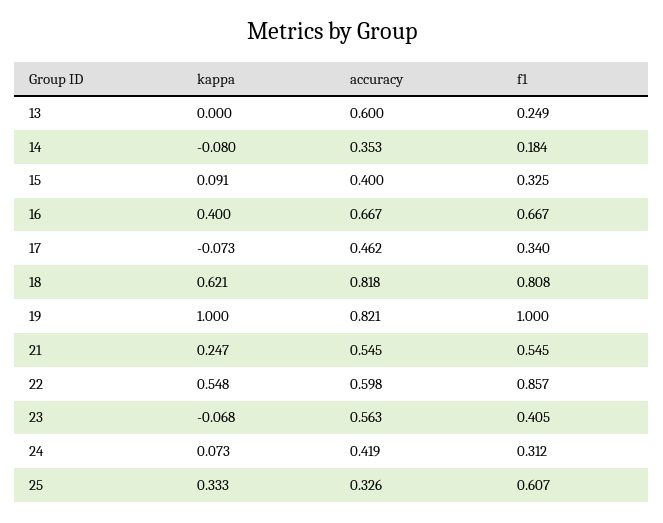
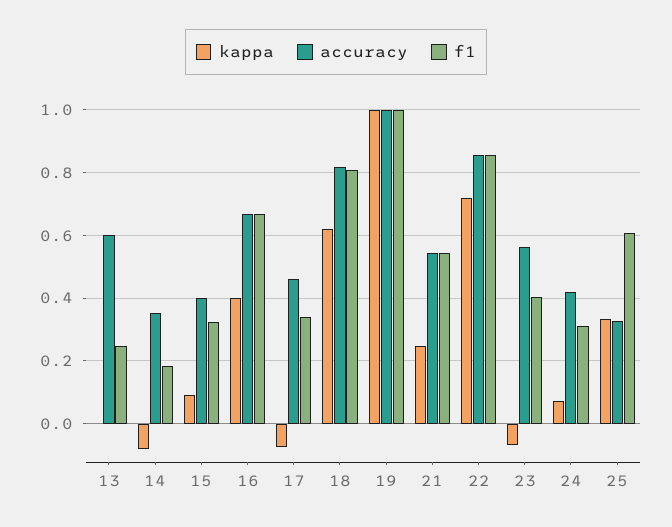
accuracy, 19: 0.821 -> 1
kappa, 22: 0.548 -> 0.72
accuracy, 22: 0.598 -> 0.86

